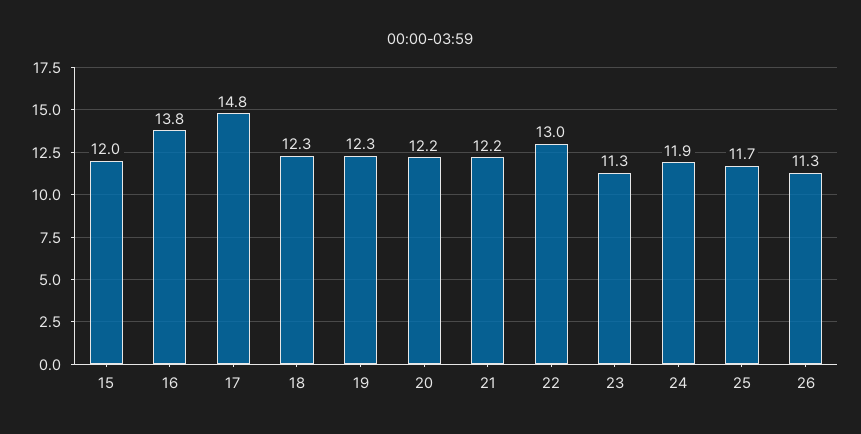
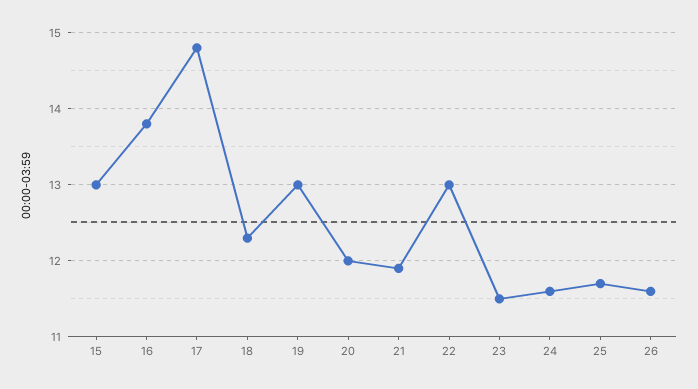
15: 12 -> 13
19: 12.3 -> 13
20: 12.2 -> 12
21: 12.2 -> 11.9
23: 11.3 -> 11.5
24: 11.9 -> 11.6
26: 11.3 -> 11.6

